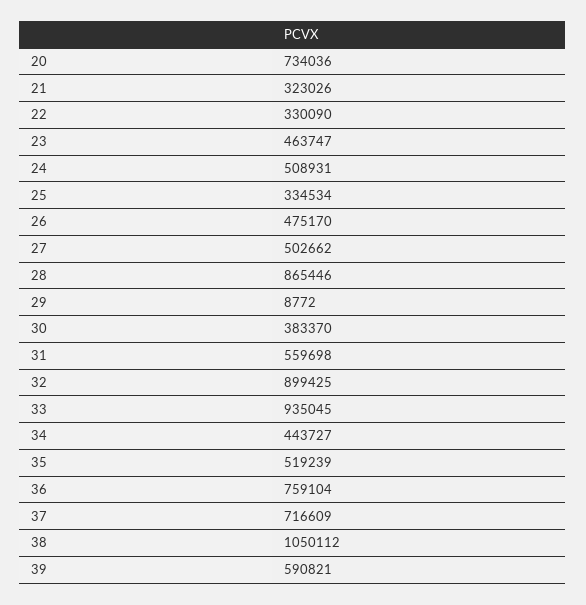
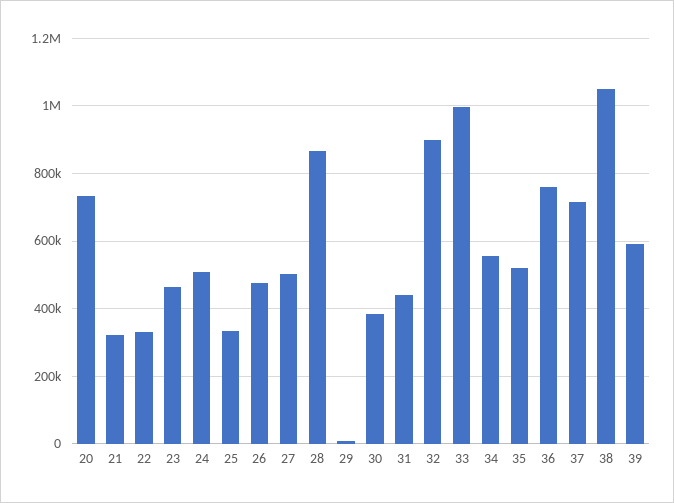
31: 559698 -> 440000
33: 935045 -> 1000000
34: 443727 -> 560000

